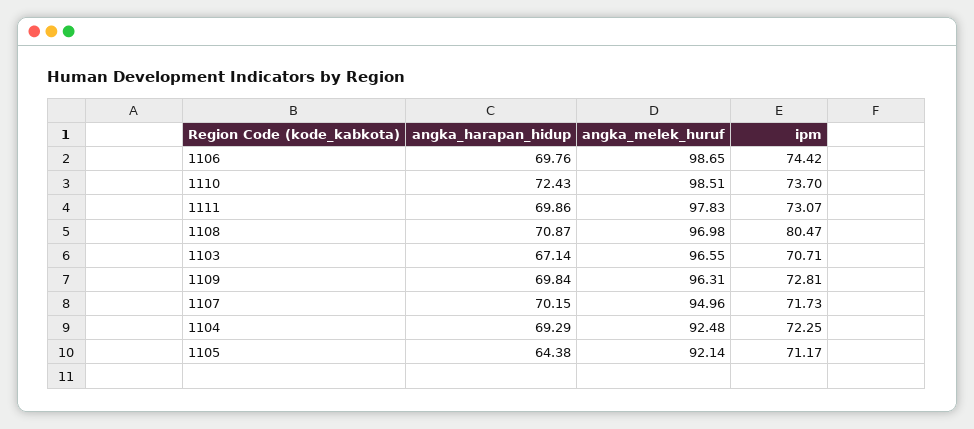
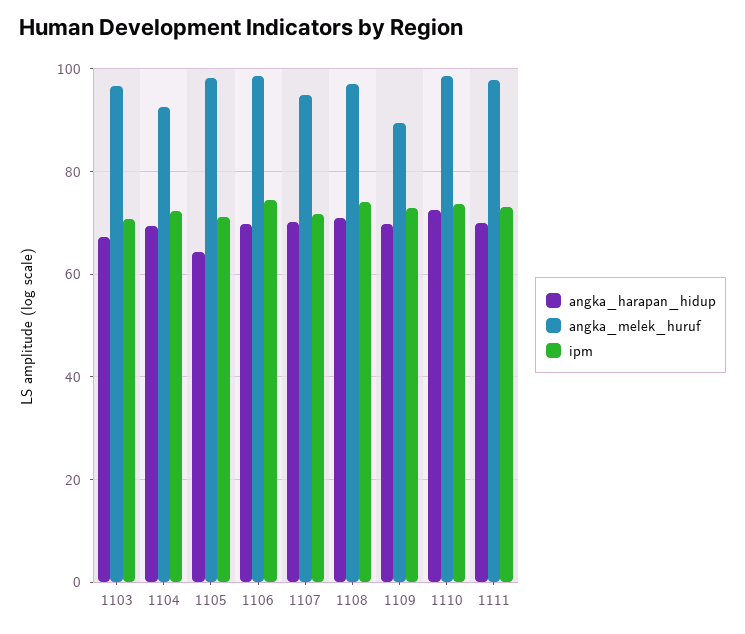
ipm, 1108: 80.47 -> 74
angka_melek_huruf, 1109: 96.31 -> 90
angka_melek_huruf, 1105: 92.14 -> 98

